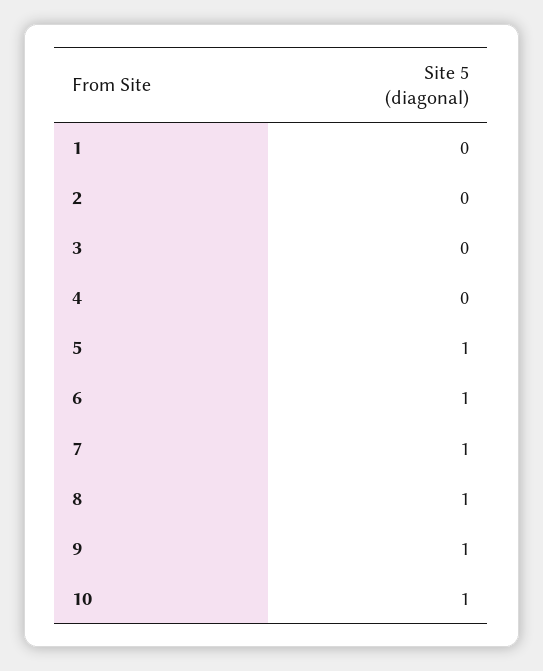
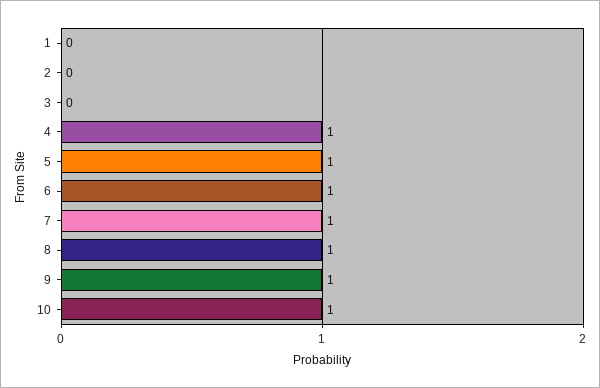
4: 0 -> 1

